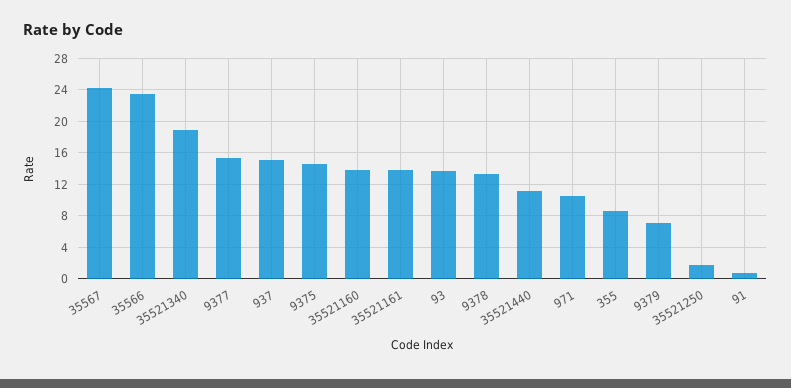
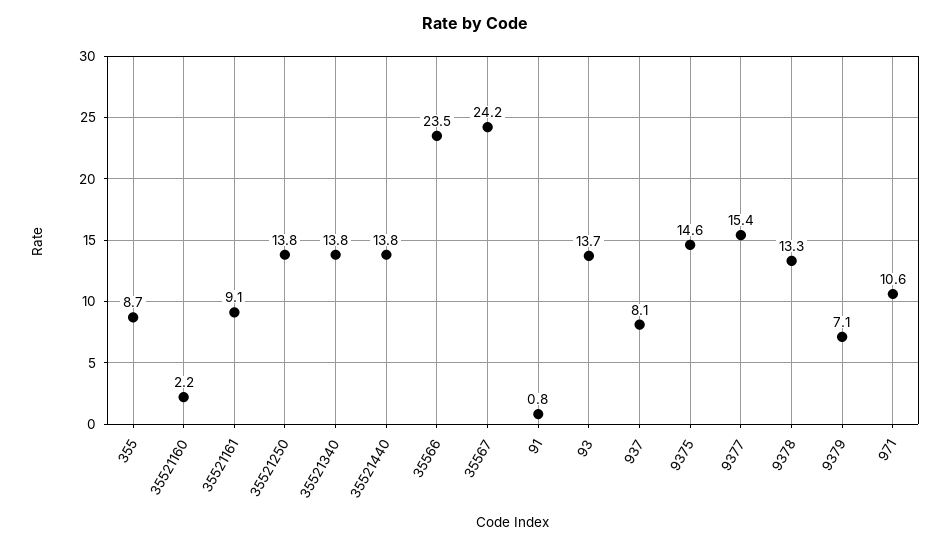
35521340: 19 -> 13.8
937: 15 -> 8.1
35521160: 14 -> 2.2
35521161: 14 -> 9.1
35521440: 11 -> 13.8
35521250: 2 -> 13.8

